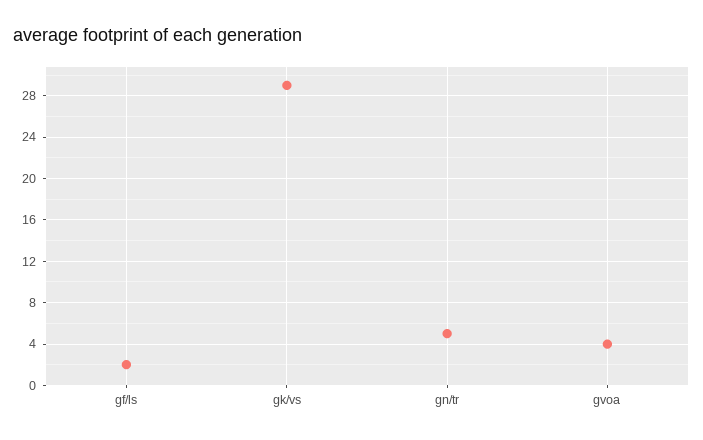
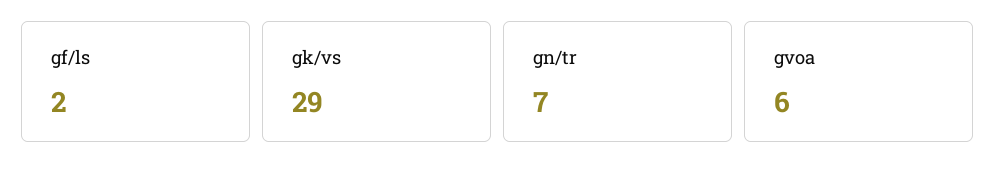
gn/tr: 5 -> 7
gvoa: 4 -> 6

